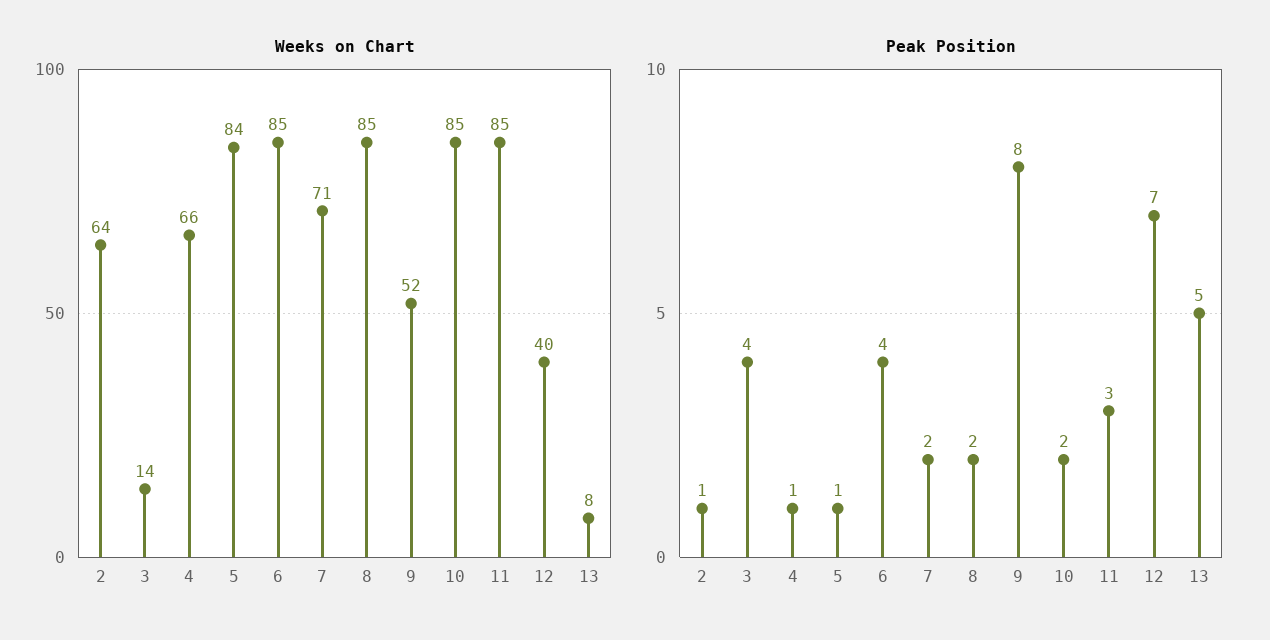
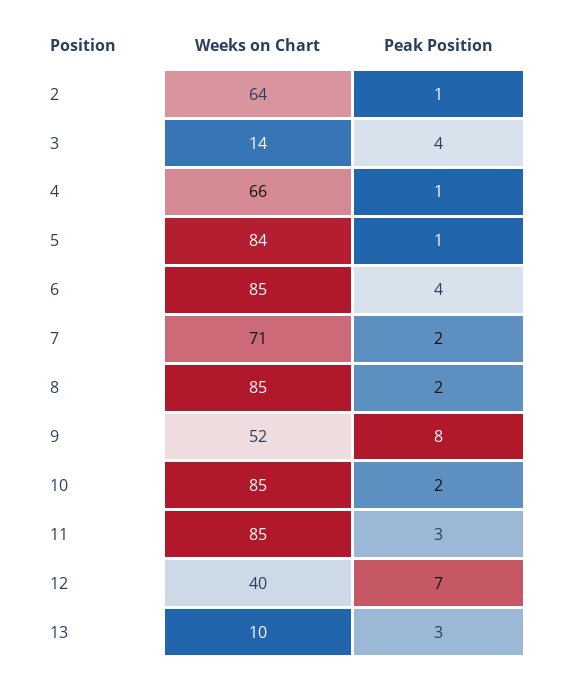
Weeks on Chart, 13: 8 -> 10
Peak Position, 13: 5 -> 3

